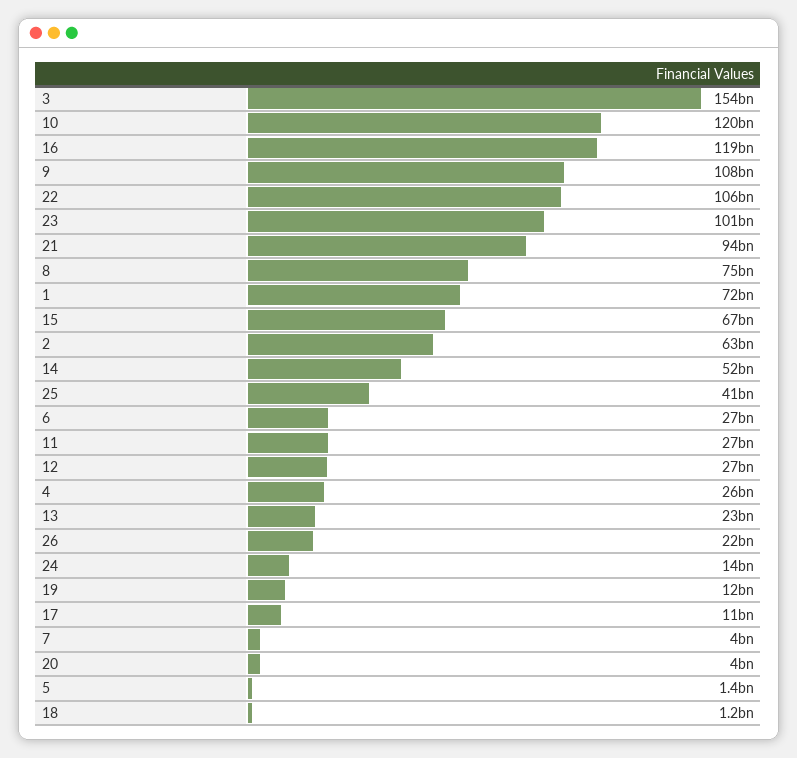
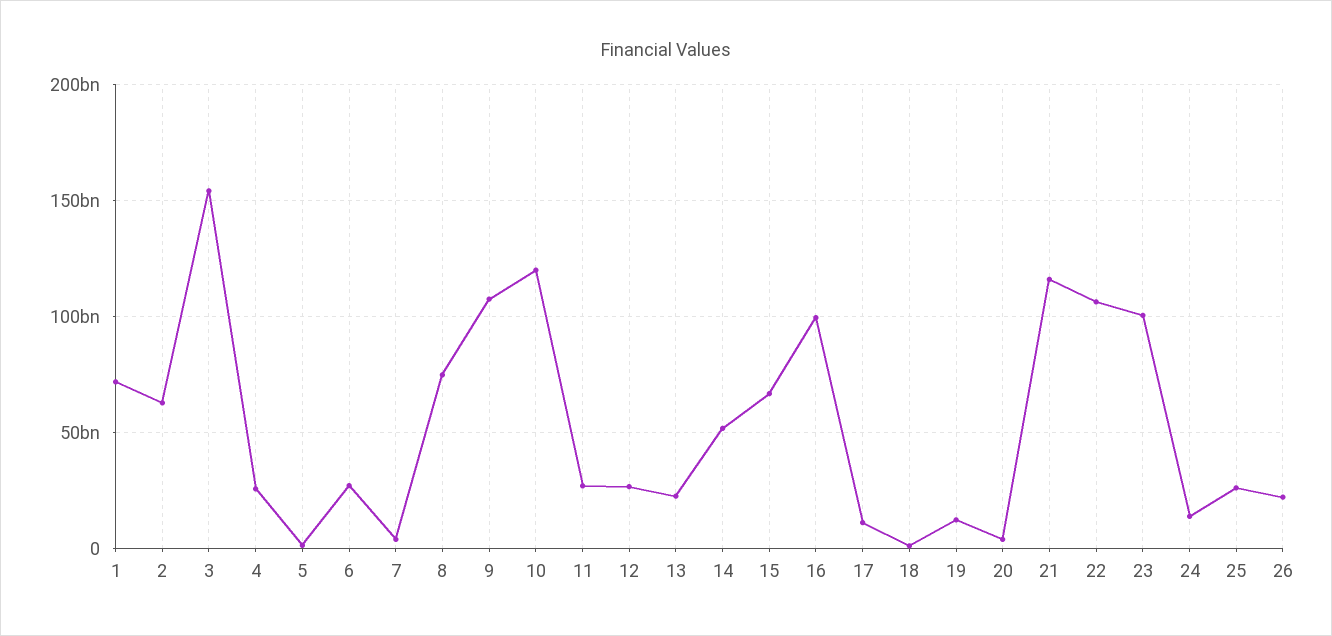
16: 119000000000 -> 100000000000
21: 94000000000 -> 115000000000
25: 41000000000 -> 25000000000

